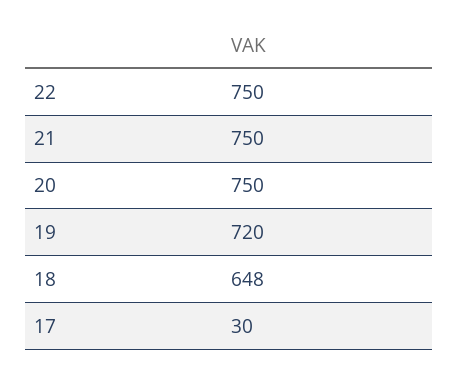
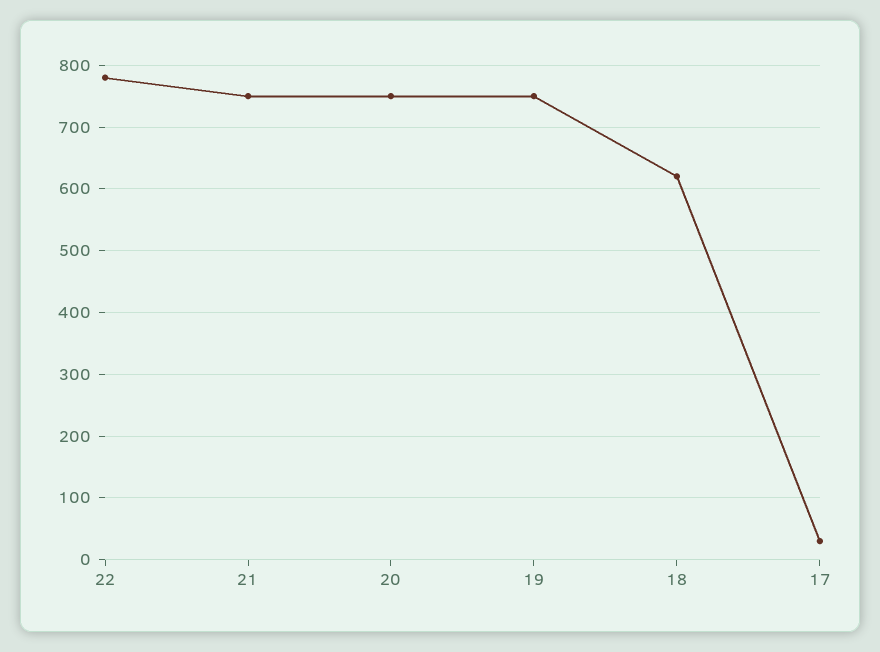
22: 750 -> 780
19: 720 -> 750
18: 648 -> 620

